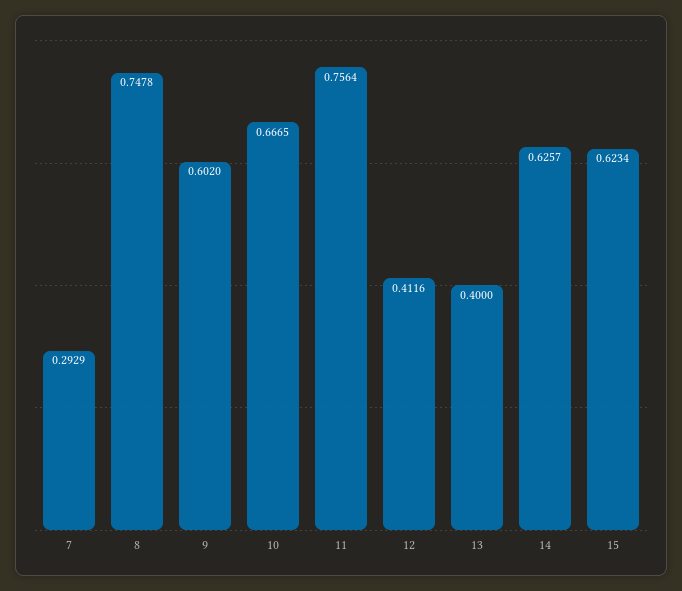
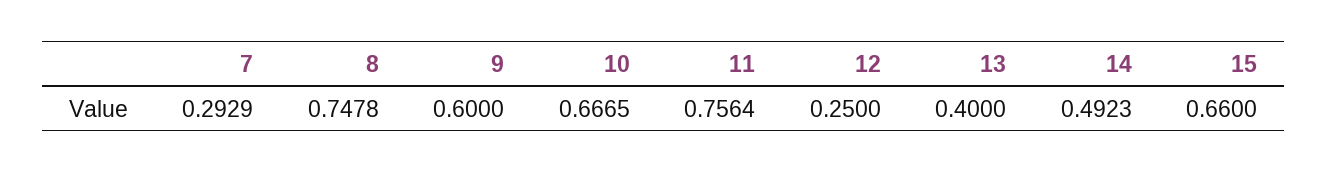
9: 0.602 -> 0.6
12: 0.4116 -> 0.25
14: 0.6257 -> 0.4923
15: 0.6234 -> 0.66

